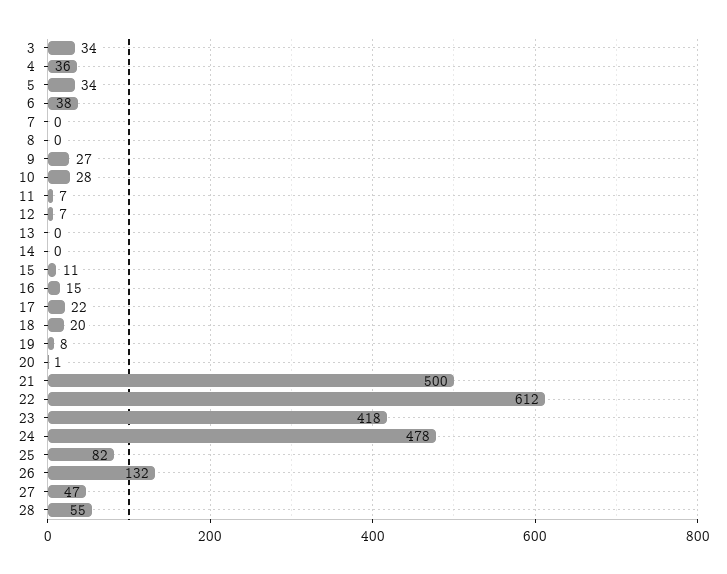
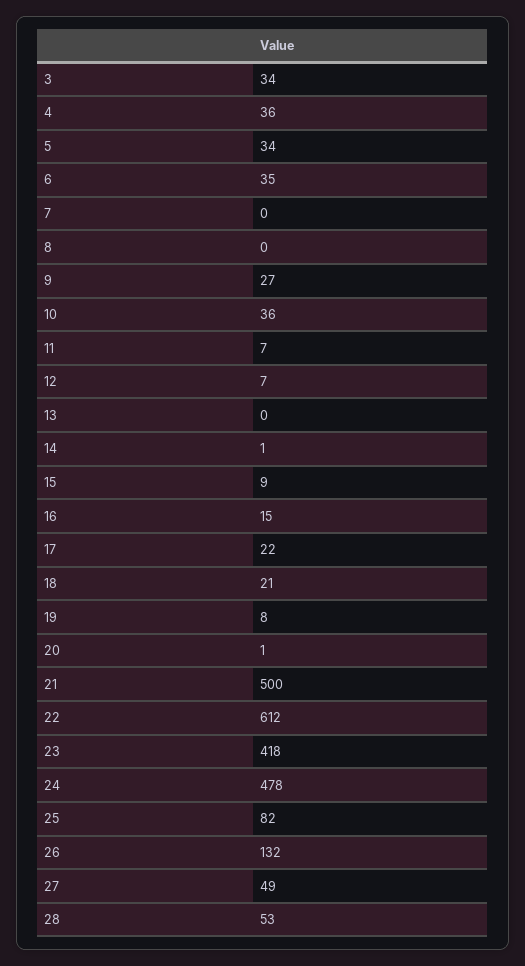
6: 38 -> 35
10: 28 -> 36
14: 0 -> 1
15: 11 -> 9
18: 20 -> 21
27: 47 -> 49
28: 55 -> 53

